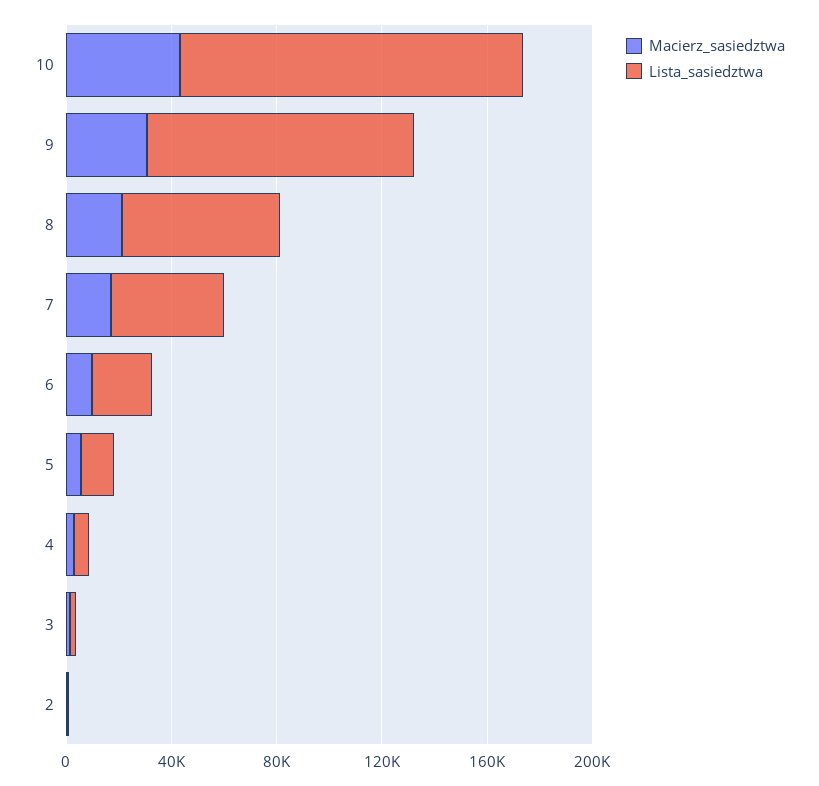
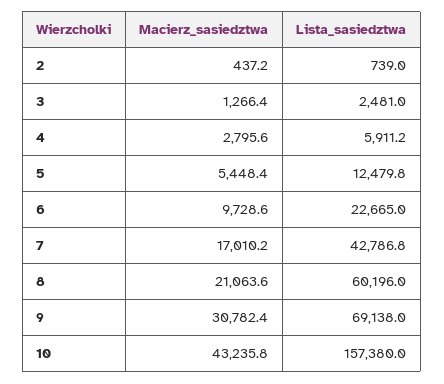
Lista_sasiedztwa, 10: 130000 -> 157380
Lista_sasiedztwa, 9: 100000 -> 69138

